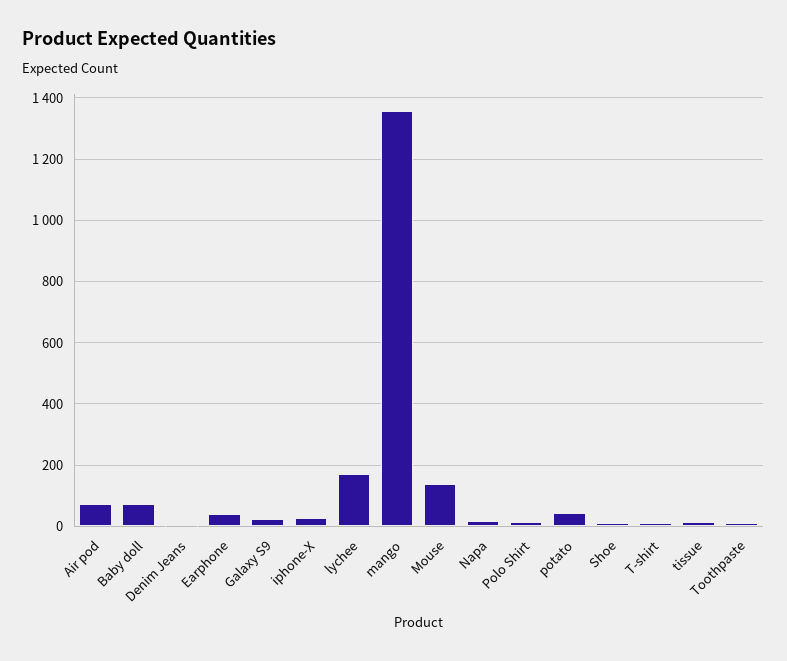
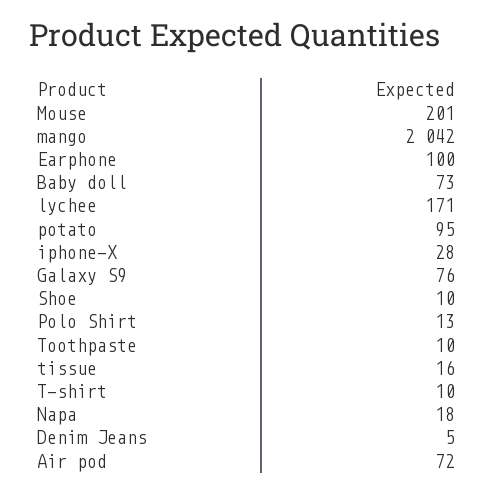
Earphone: 40 -> 100
Galaxy S9: 20 -> 76
mango: 1360 -> 2042
Mouse: 140 -> 201
potato: 40 -> 95

